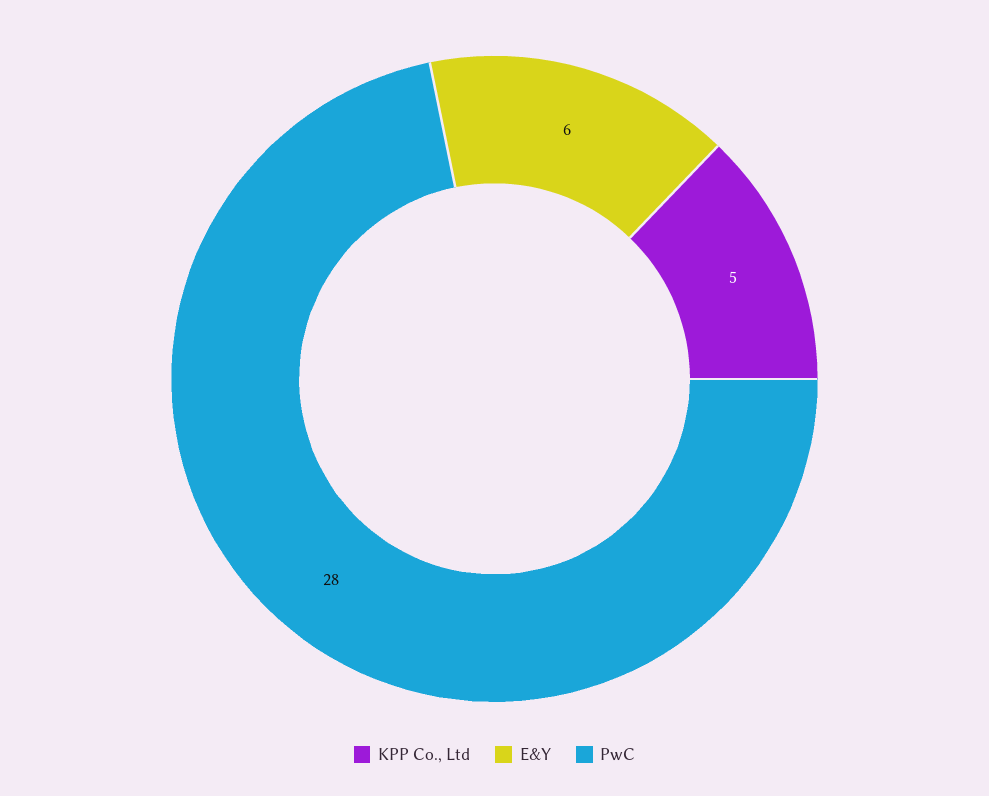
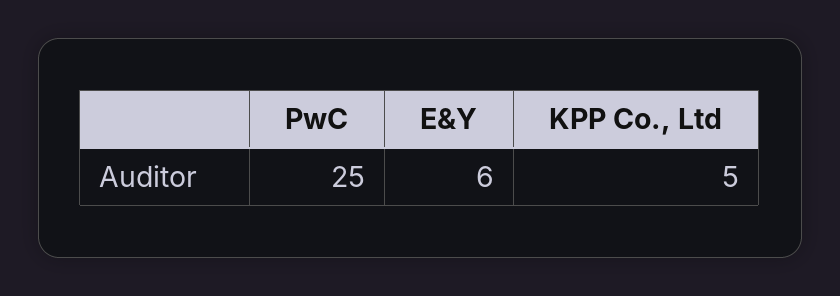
PwC: 28 -> 25

